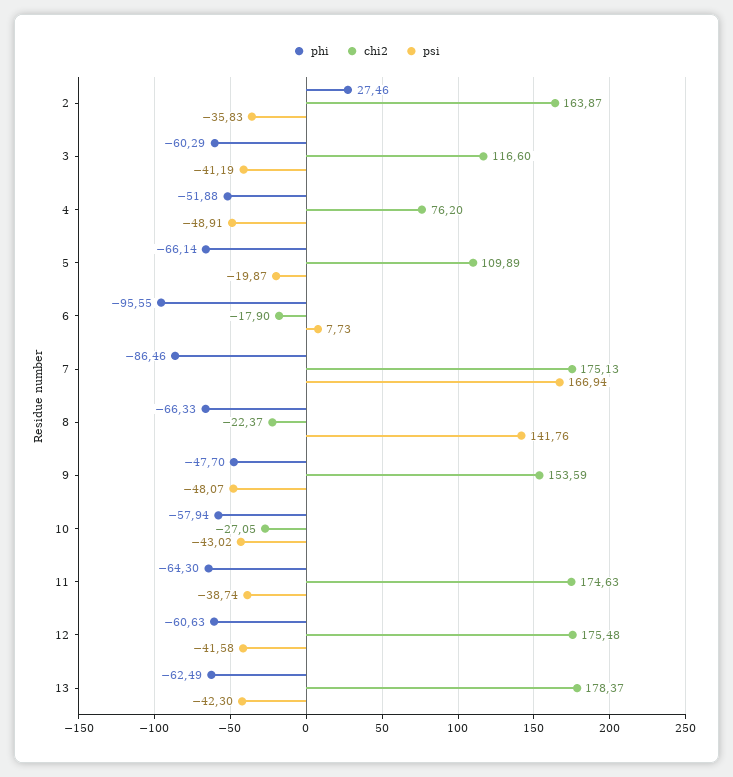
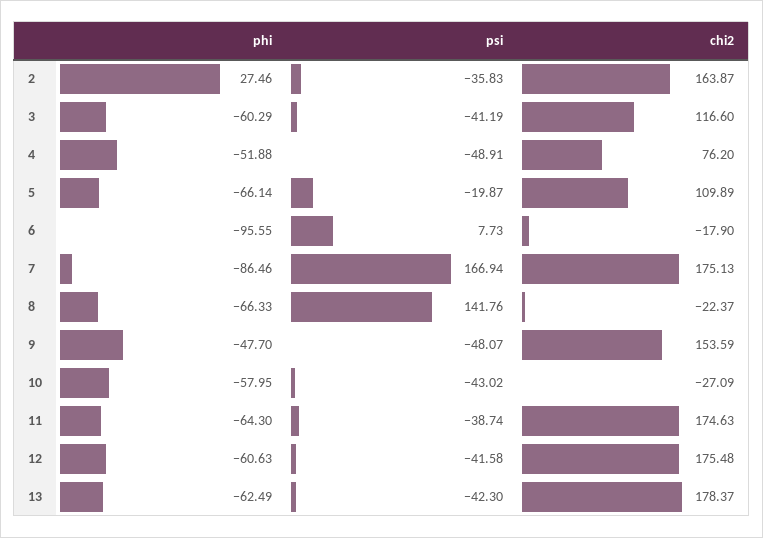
phi, 10: -57.94 -> -57.95
chi2, 10: -27.05 -> -27.09

